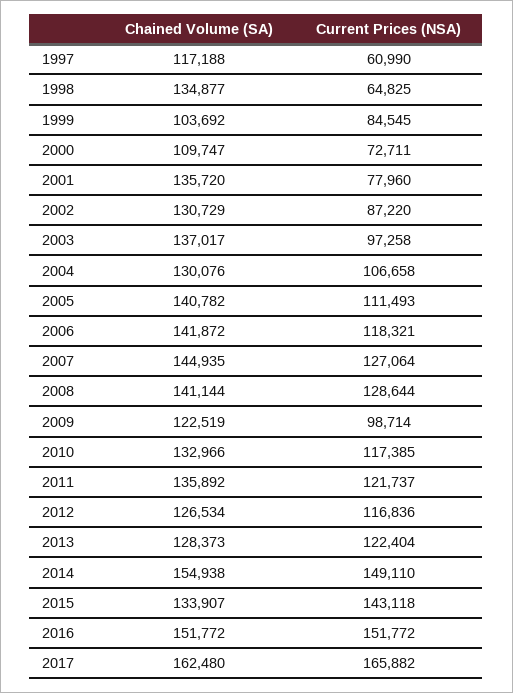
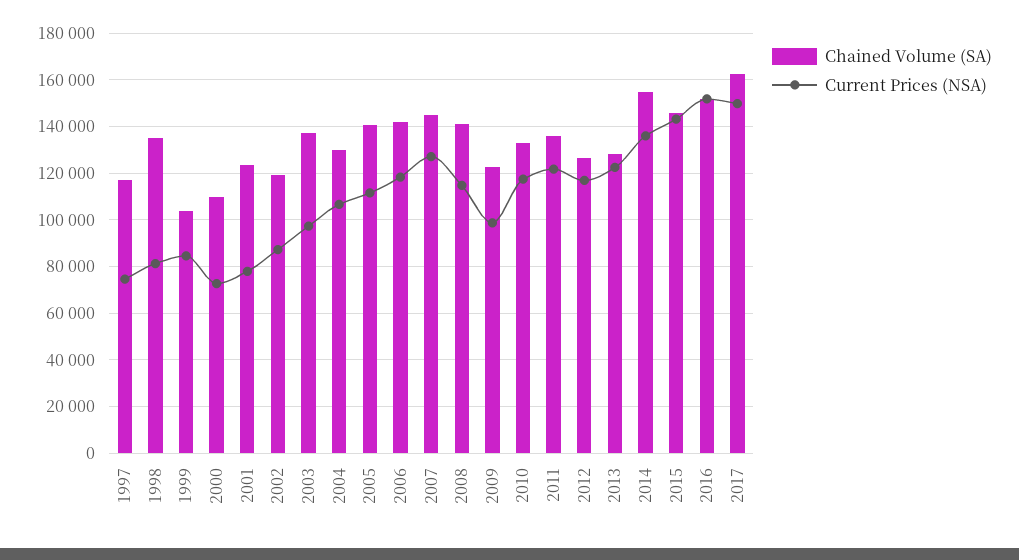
Current Prices (NSA), 1997: 60990 -> 75000
Current Prices (NSA), 1998: 64825 -> 80000
Chained Volume (SA), 2001: 135720 -> 125000
Chained Volume (SA), 2002: 130729 -> 120000
Current Prices (NSA), 2008: 128644 -> 115000
Current Prices (NSA), 2014: 149110 -> 135000
Chained Volume (SA), 2015: 133907 -> 145000
Current Prices (NSA), 2017: 165882 -> 150000

